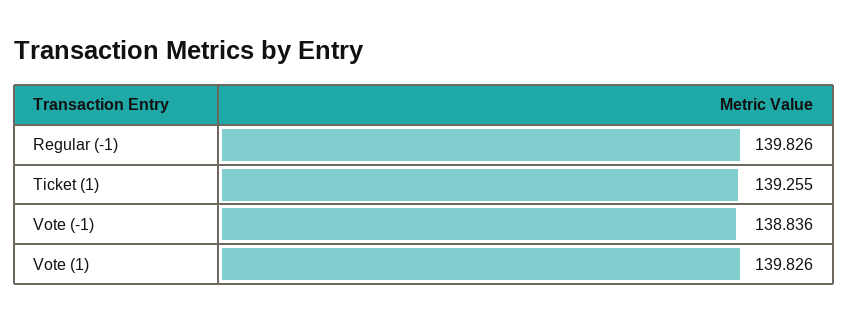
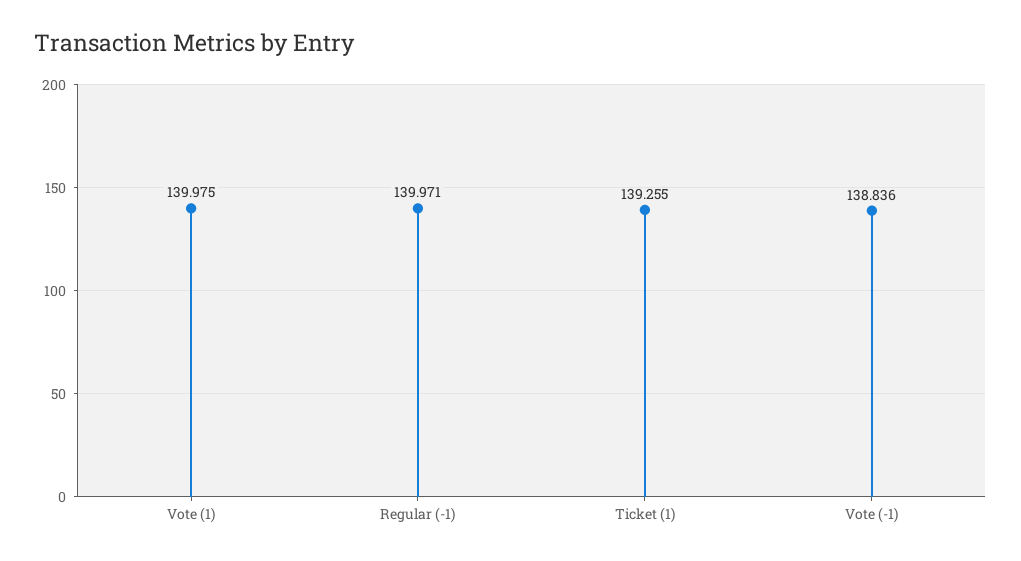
Regular (-1): 139.826 -> 139.971
Vote (1): 139.826 -> 139.975

